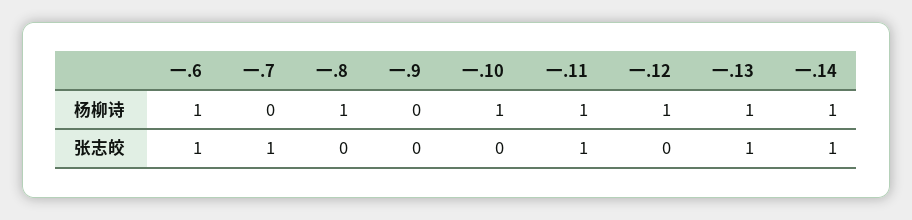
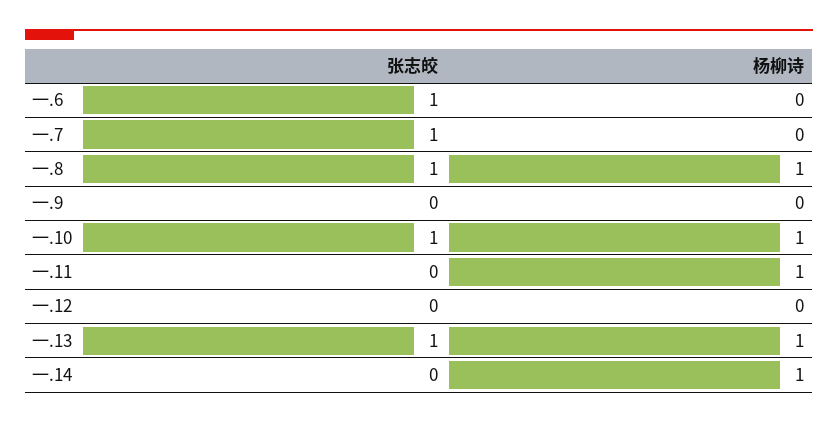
一.6, 杨柳诗: 1 -> 0
一.12, 杨柳诗: 1 -> 0
一.8, 张志皎: 0 -> 1
一.10, 张志皎: 0 -> 1
一.11, 张志皎: 1 -> 0
一.14, 张志皎: 1 -> 0

